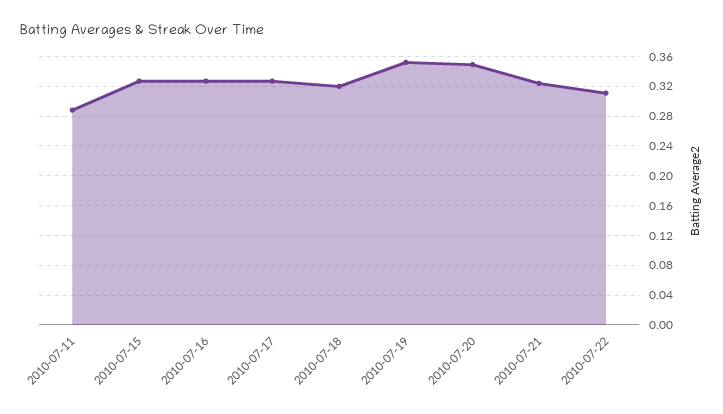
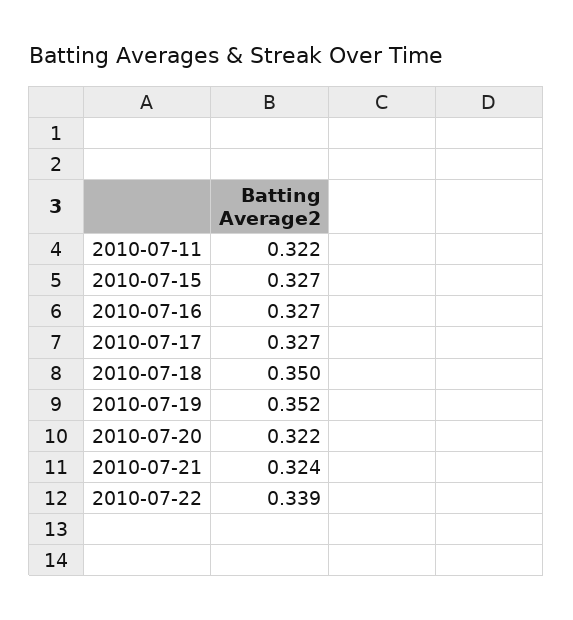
2010-07-11: 0.29 -> 0.322
2010-07-18: 0.32 -> 0.35
2010-07-20: 0.35 -> 0.322
2010-07-22: 0.31 -> 0.339

